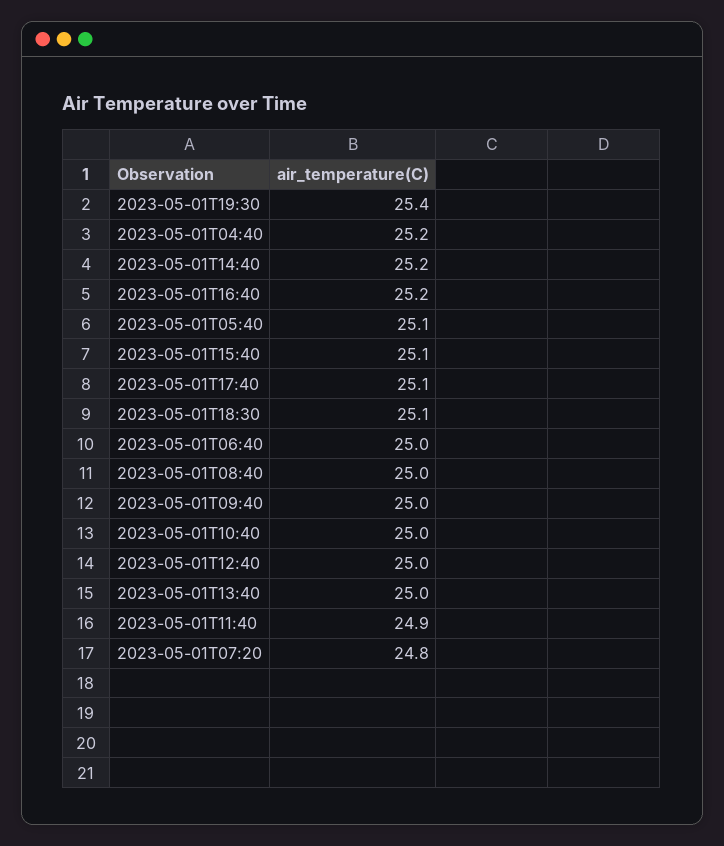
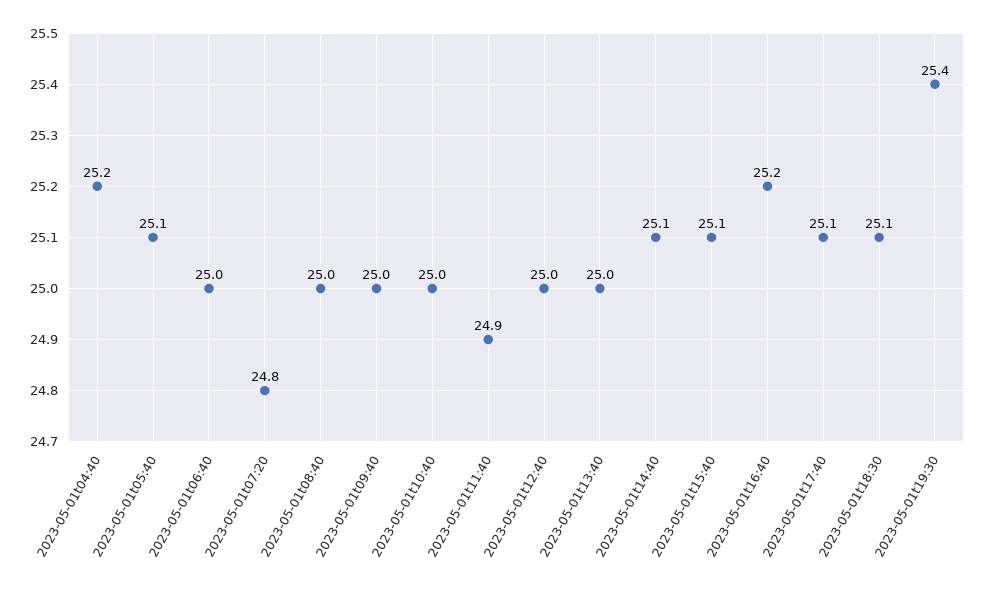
2023-05-01T14:40: 25.2 -> 25.1

